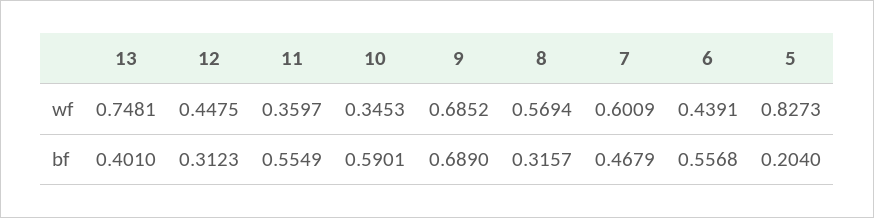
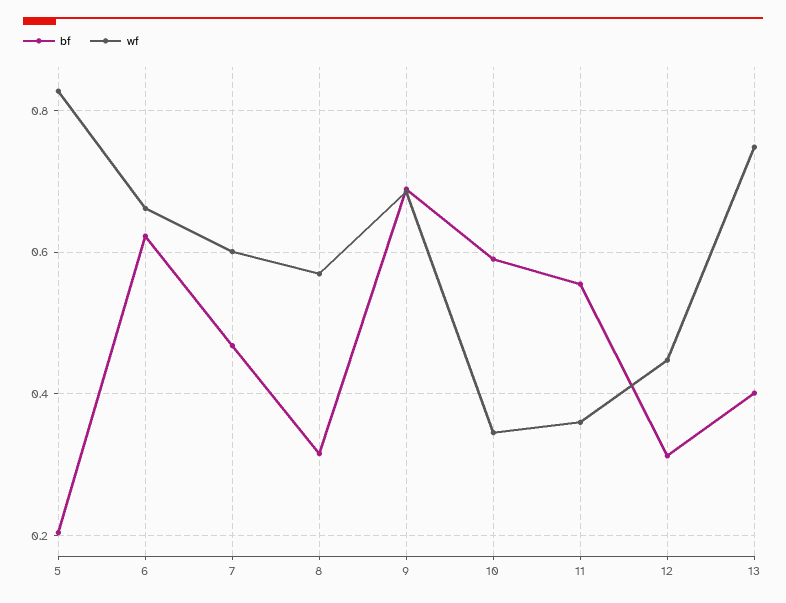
wf, 6: 0.4391 -> 0.66
bf, 6: 0.5568 -> 0.62

